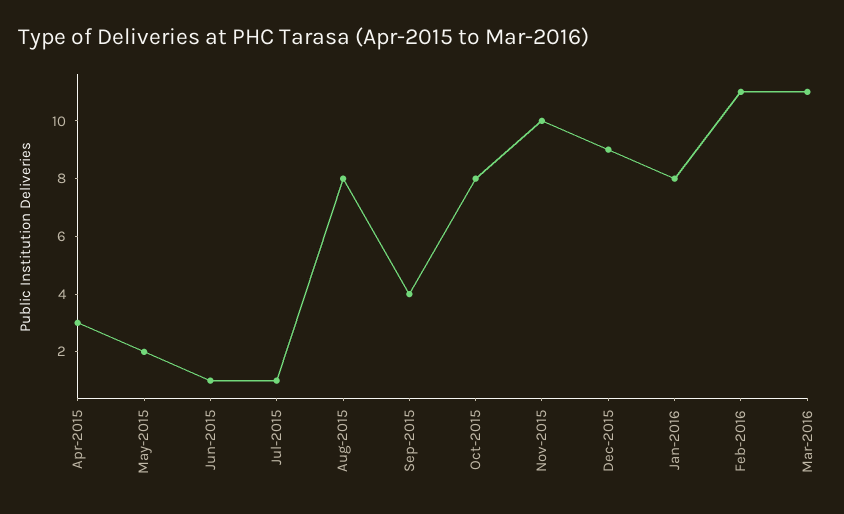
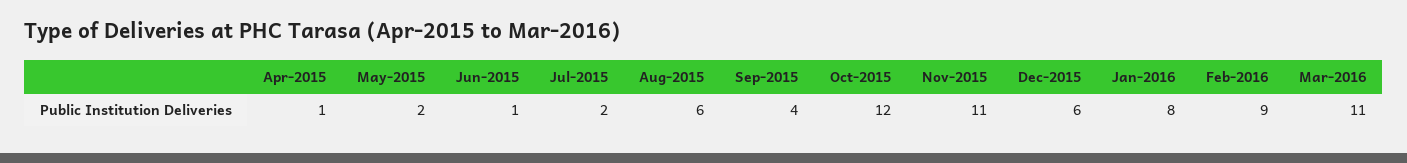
Apr-2015: 3 -> 1
Jul-2015: 1 -> 2
Aug-2015: 8 -> 6
Oct-2015: 8 -> 12
Nov-2015: 10 -> 11
Dec-2015: 9 -> 6
Feb-2016: 11 -> 9

